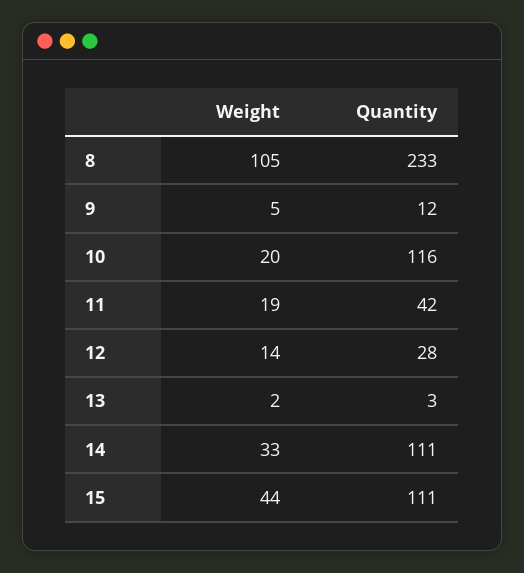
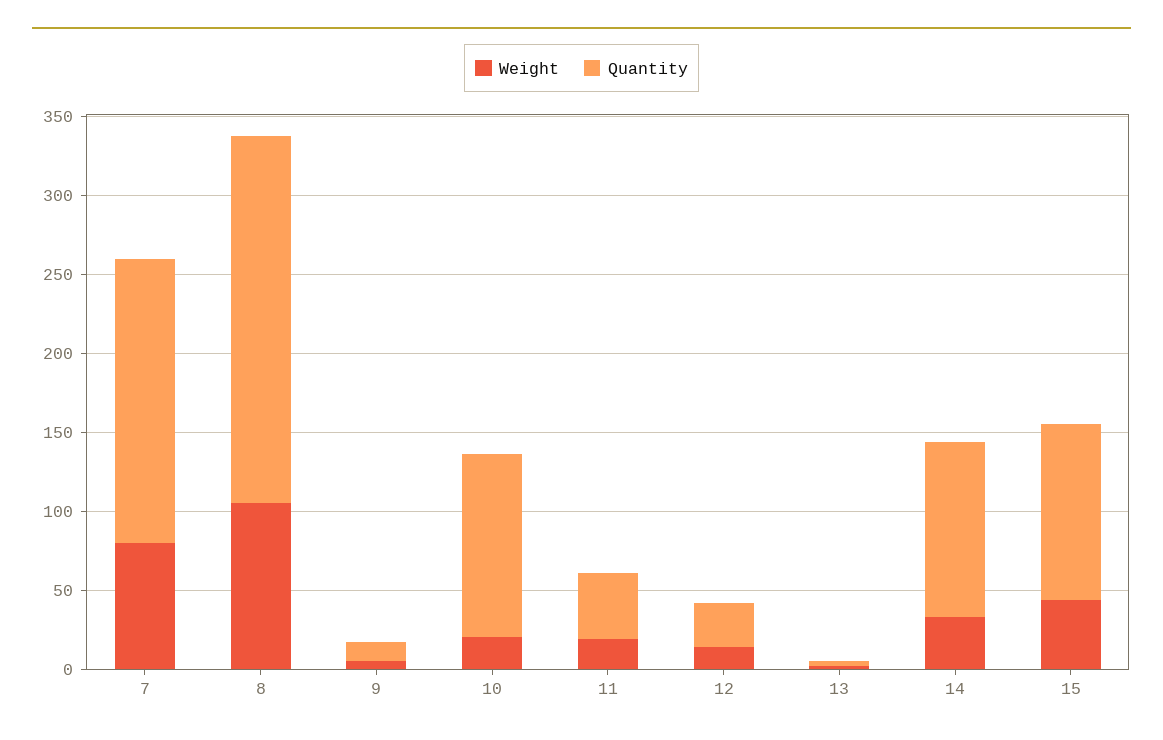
Weight, 7: none -> 80
Quantity, 7: none -> 180

